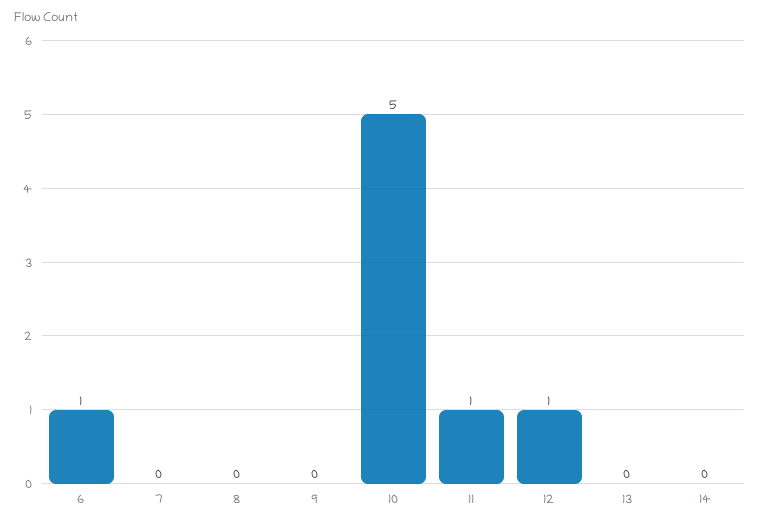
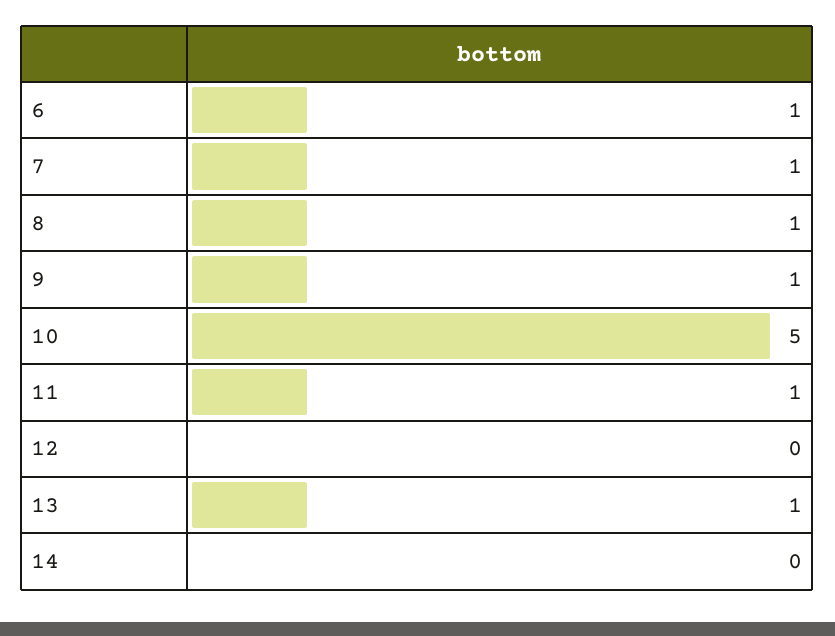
7: 0 -> 1
8: 0 -> 1
9: 0 -> 1
12: 1 -> 0
13: 0 -> 1

